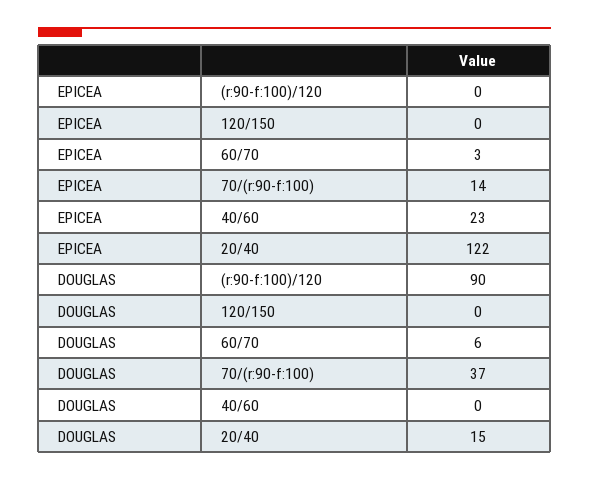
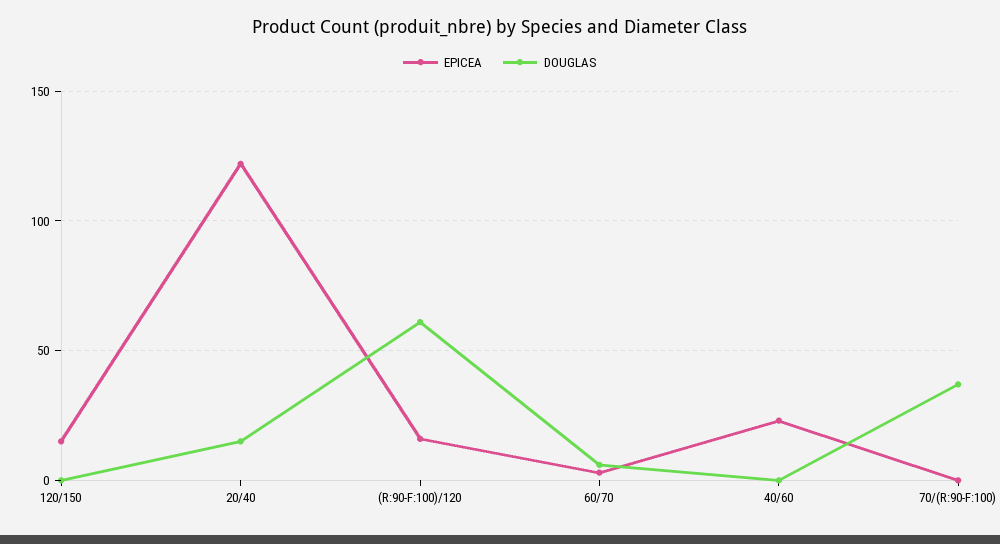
EPICEA, (r:90-f:100)/120: 0 -> 15
EPICEA, 120/150: 0 -> 15
EPICEA, 70/(r:90-f:100): 14 -> 0
DOUGLAS, (r:90-f:100)/120: 90 -> 60

